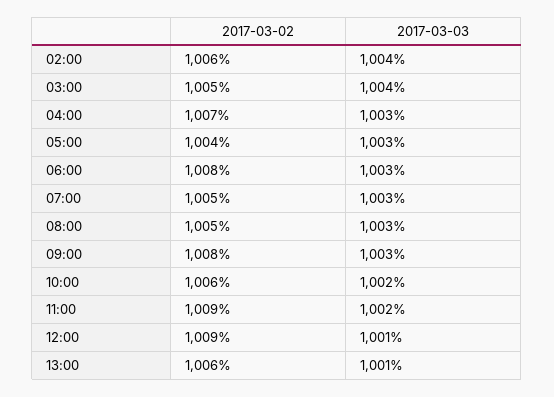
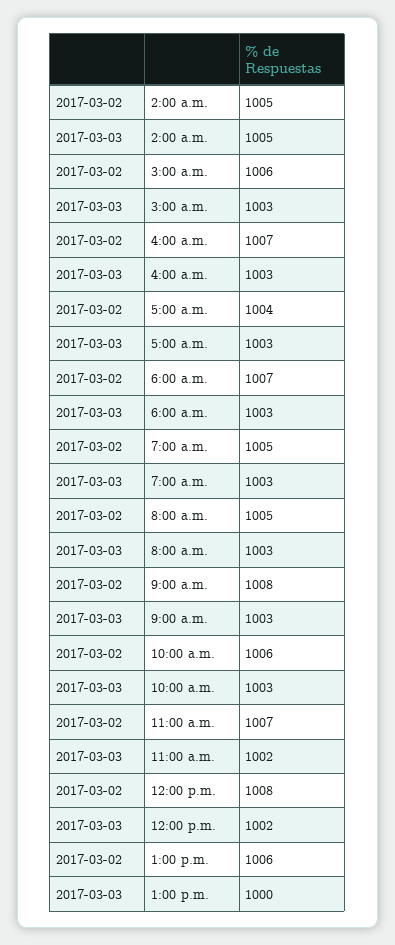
2017-03-02, 02:00: 1006 -> 1005
2017-03-03, 02:00: 1004 -> 1005
2017-03-02, 03:00: 1005 -> 1006
2017-03-03, 03:00: 1004 -> 1003
2017-03-02, 06:00: 1008 -> 1007
2017-03-03, 10:00: 1002 -> 1003
2017-03-02, 11:00: 1009 -> 1007
2017-03-02, 12:00: 1009 -> 1008
2017-03-03, 12:00: 1001 -> 1002
2017-03-03, 13:00: 1001 -> 1000

